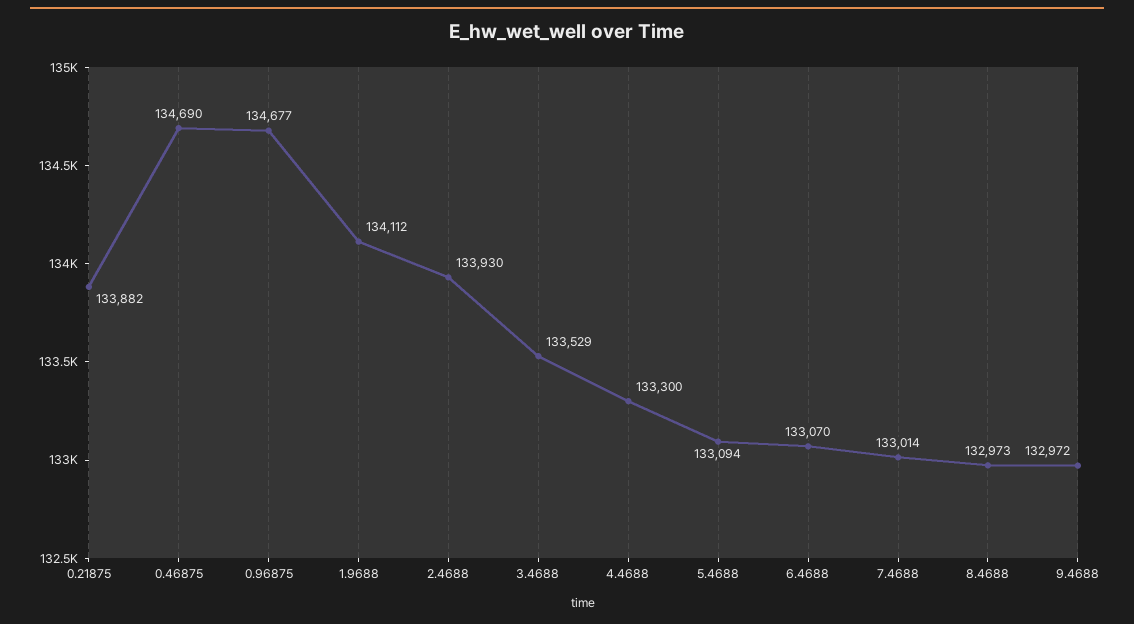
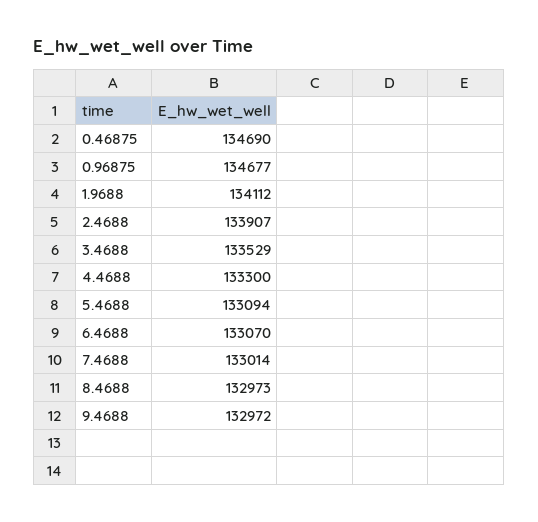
0.21875: 133882 -> none
2.4688: 133930 -> 133907

